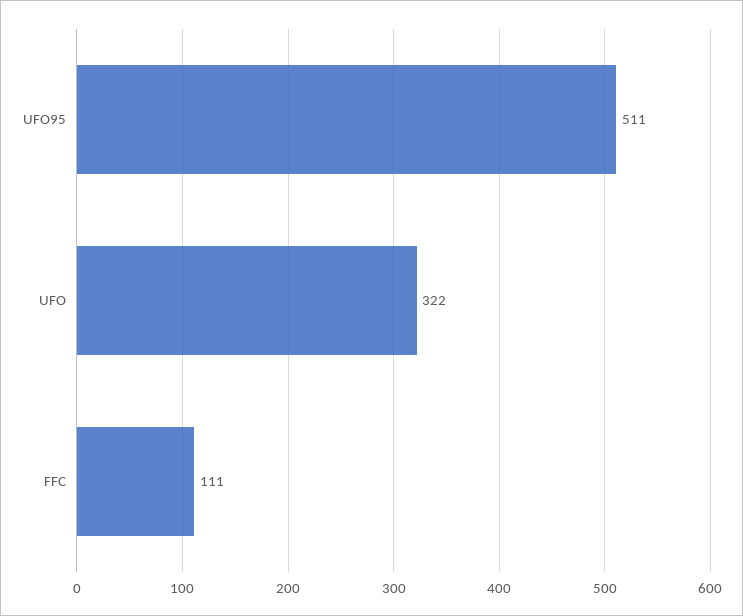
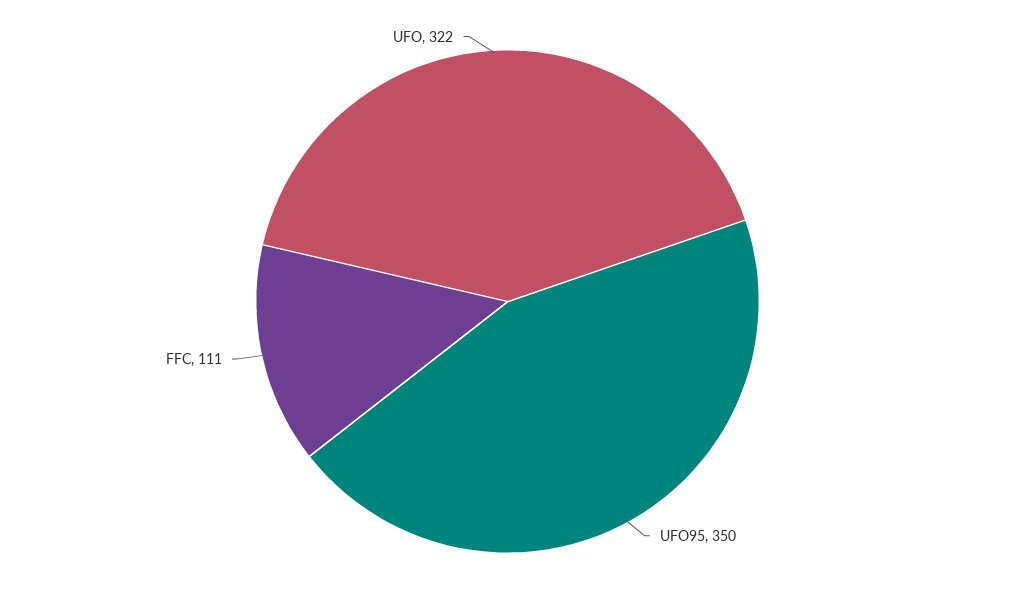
UFO95: 511 -> 350

